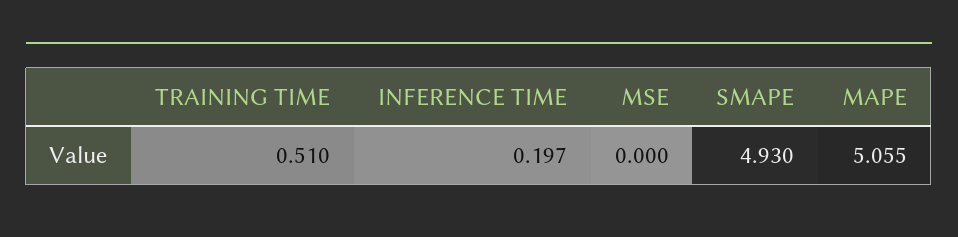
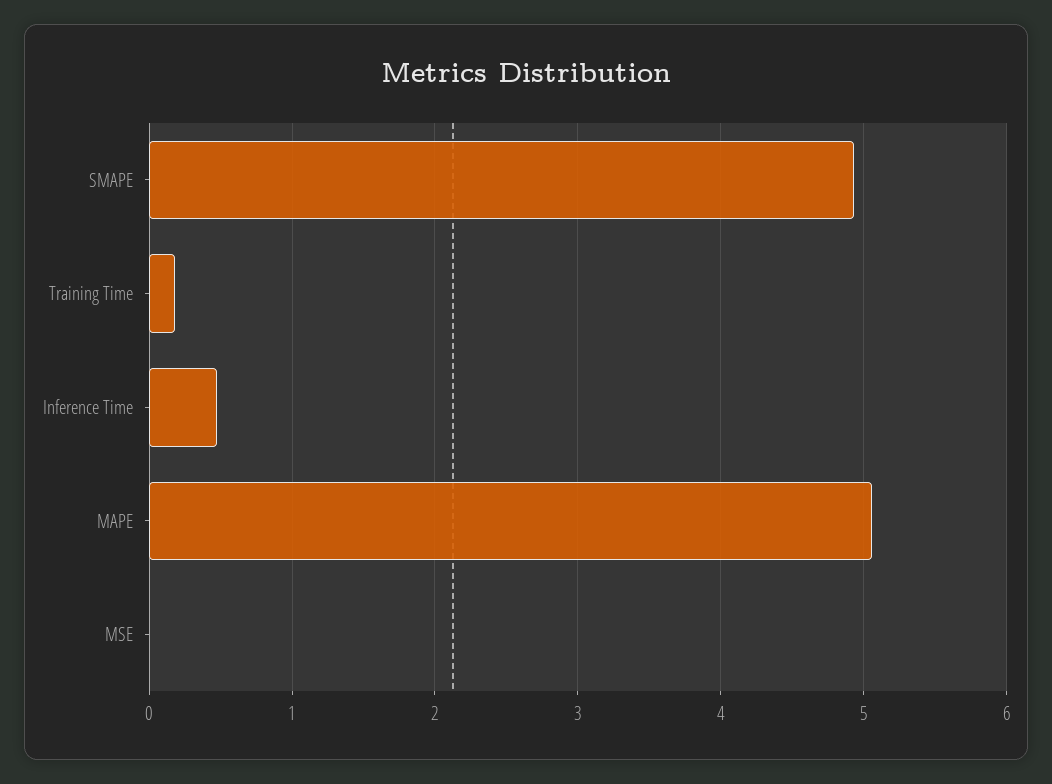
TRAINING TIME: 0.51 -> 0.2
INFERENCE TIME: 0.197 -> 0.5

